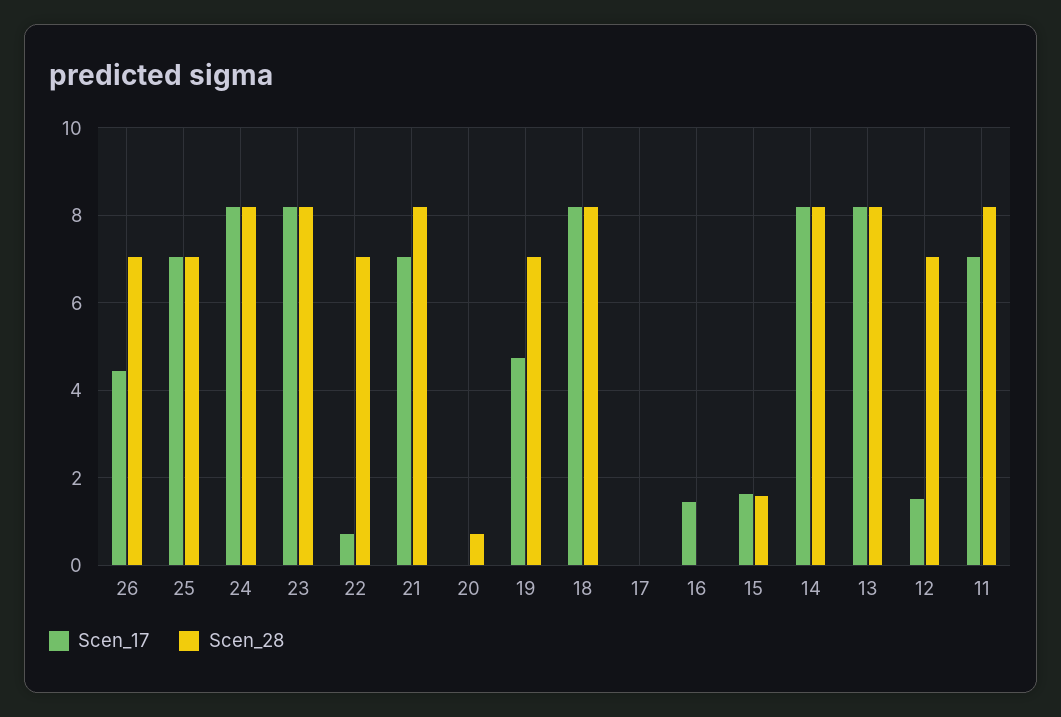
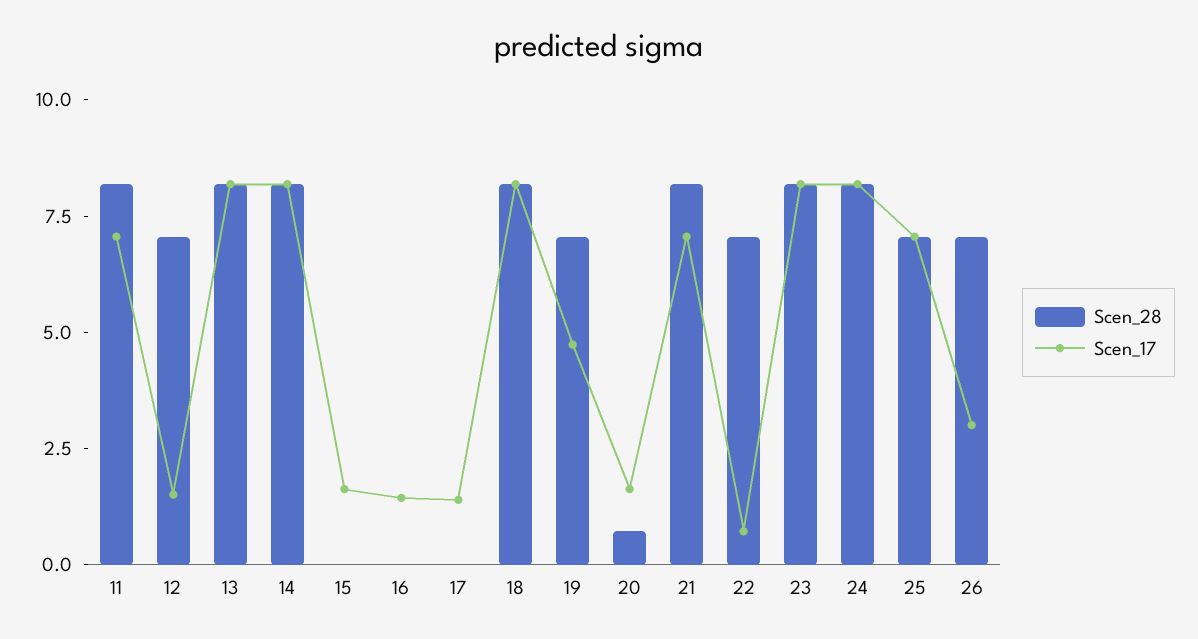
Scen_17, 26: 4.4 -> 3
Scen_17, 20: 0 -> 1.5
Scen_17, 17: 0 -> 1.5
Scen_28, 15: 1.6 -> 0

